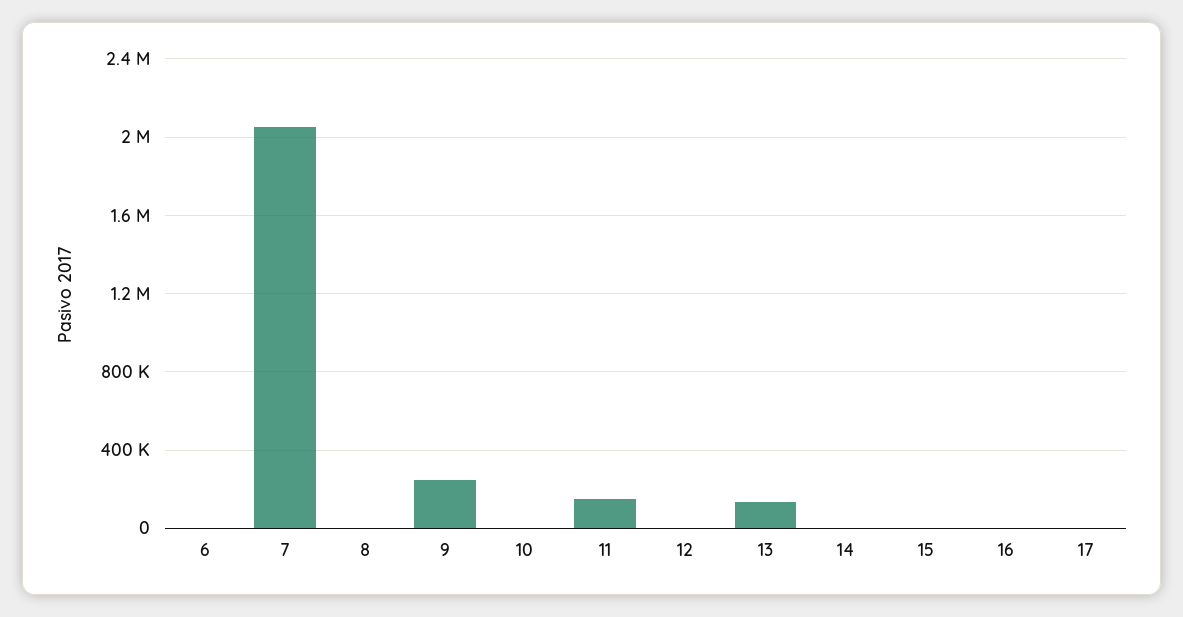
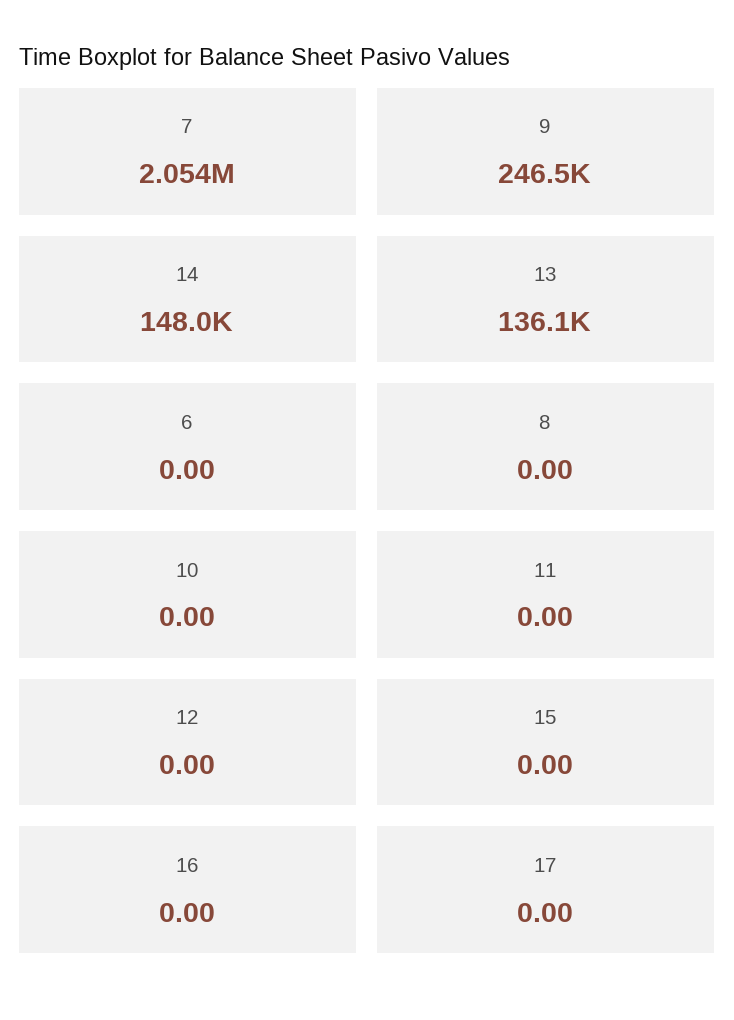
11: 150000 -> 0
14: 0 -> 148000

